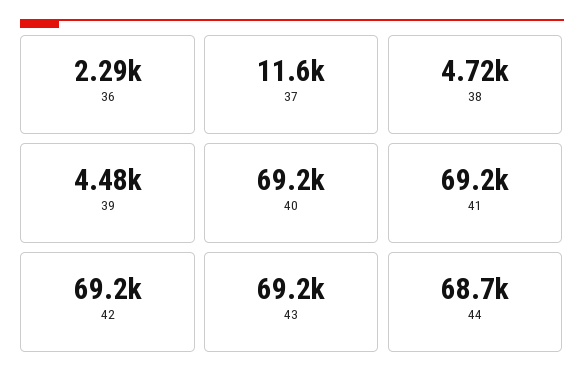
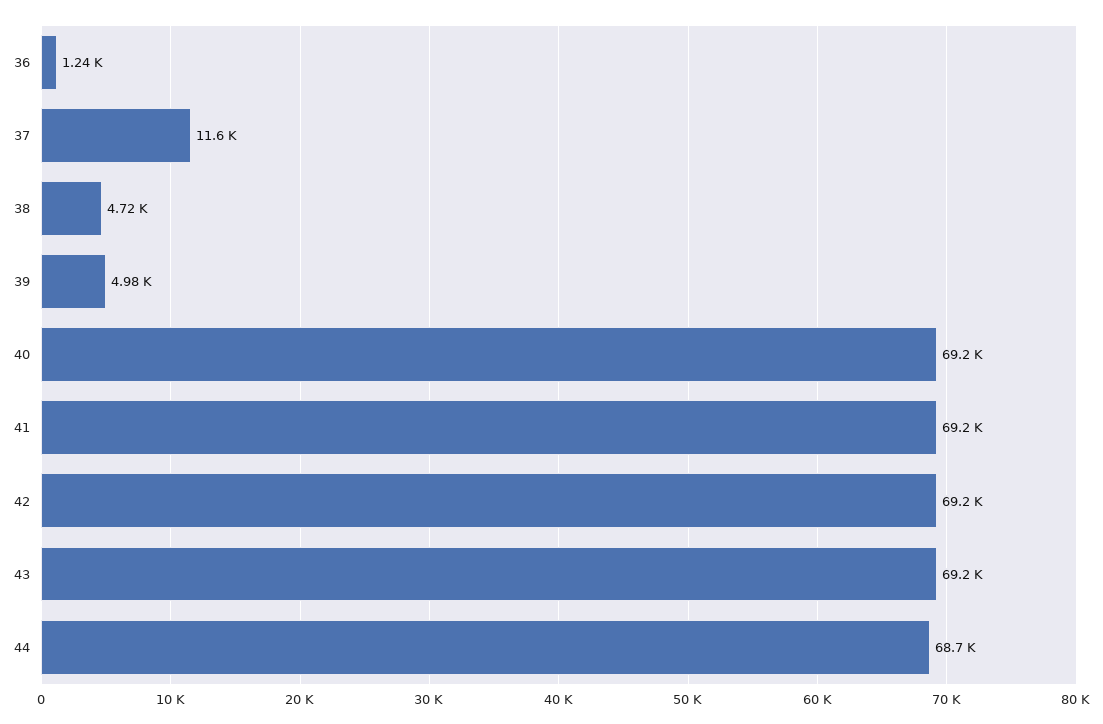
36: 2290 -> 1240
39: 4480 -> 4980

